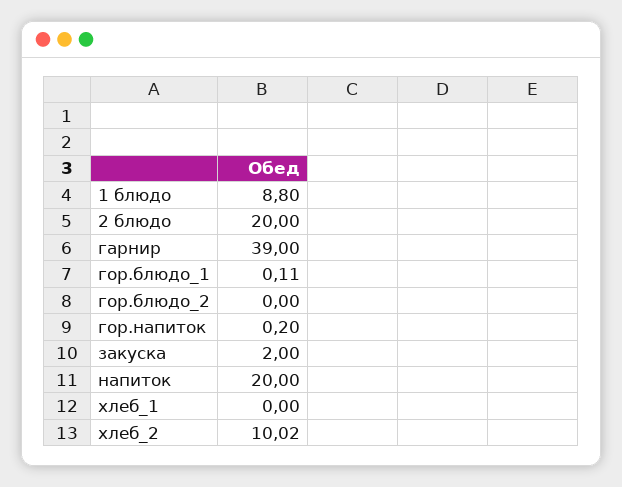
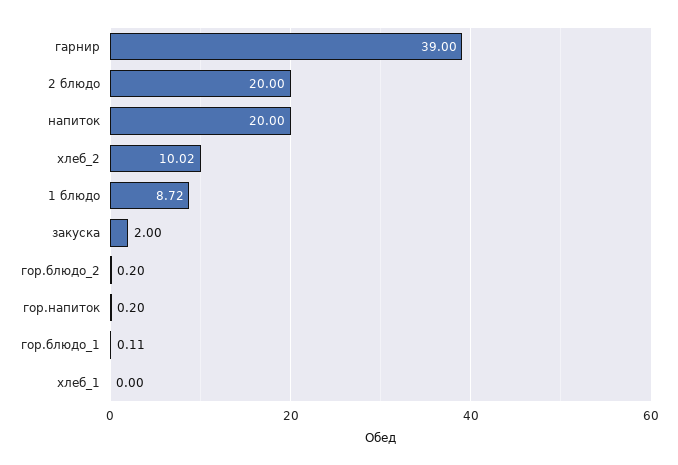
1 блюдо: 8.8 -> 8.72
гор.блюдо_2: 0 -> 0.2

